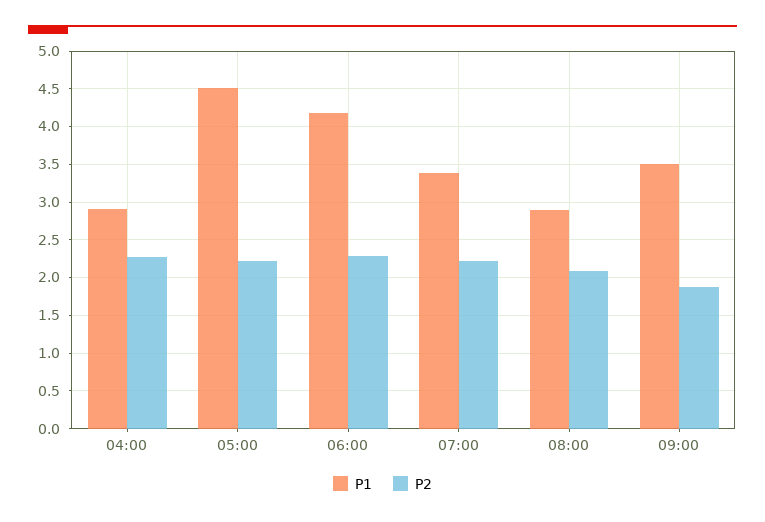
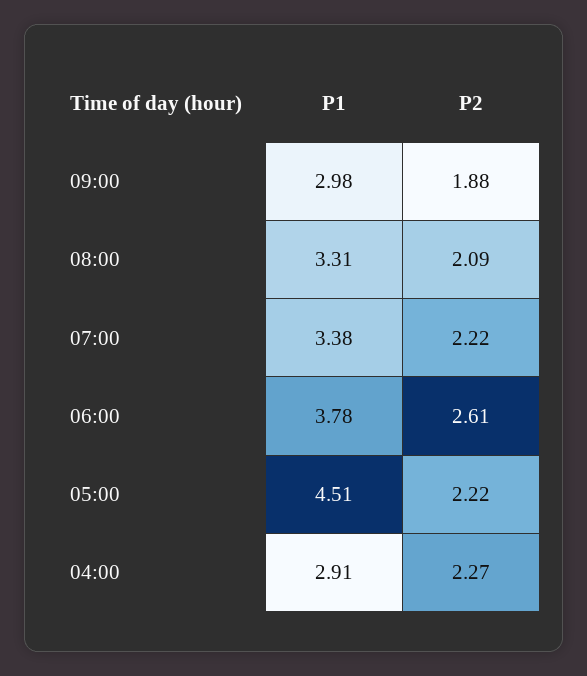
P1, 06:00: 4.2 -> 3.78
P2, 06:00: 2.3 -> 2.61
P1, 08:00: 2.9 -> 3.31
P1, 09:00: 3.5 -> 2.98

